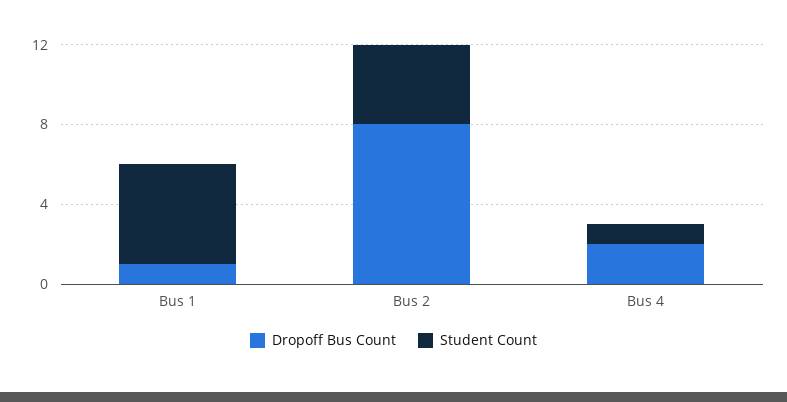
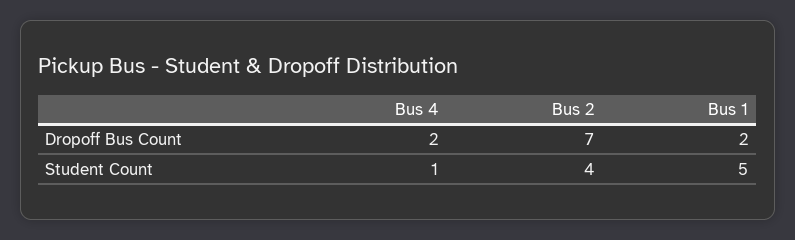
Dropoff Bus Count, Bus 1: 1 -> 2
Dropoff Bus Count, Bus 2: 8 -> 7

